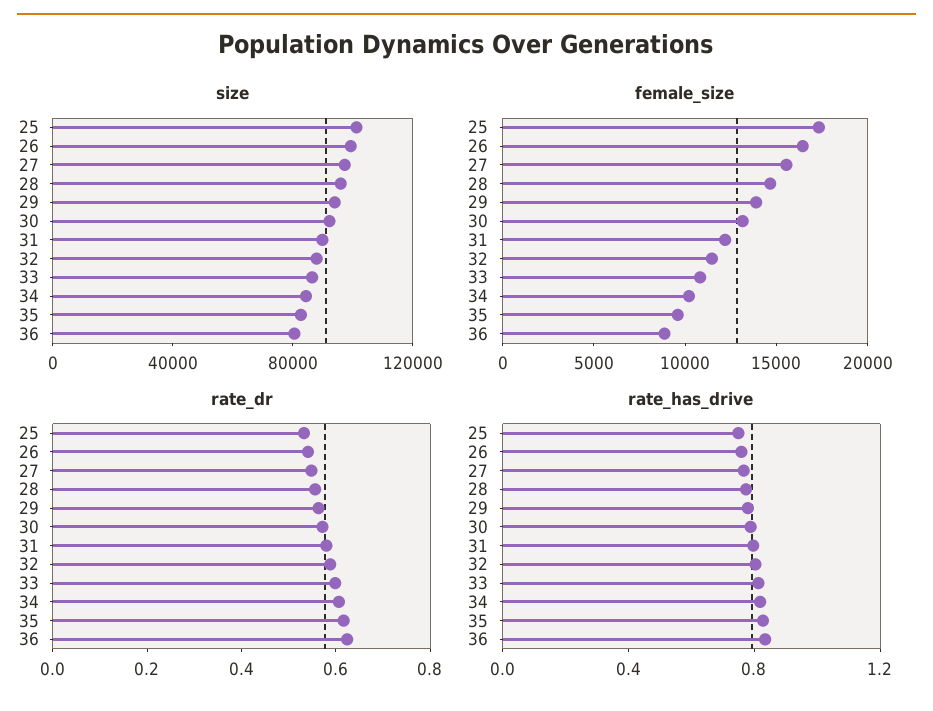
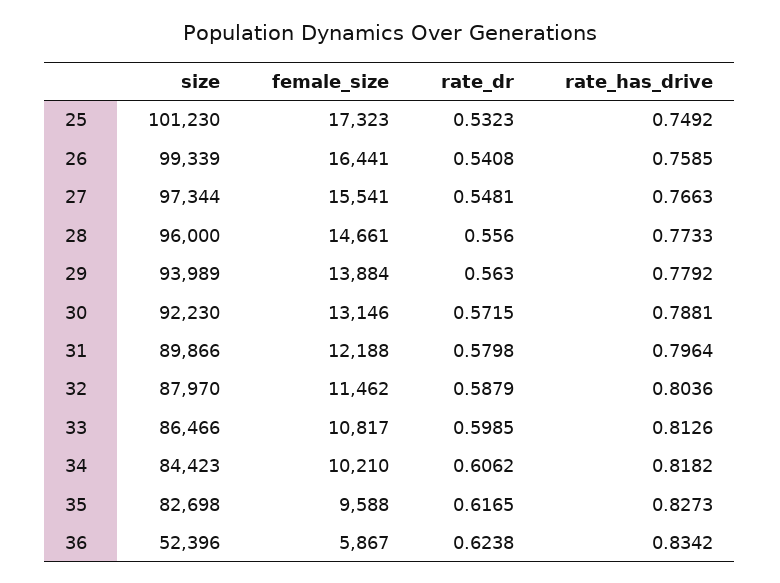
size, 36: 80000 -> 52396
female_size, 36: 9000 -> 5867

